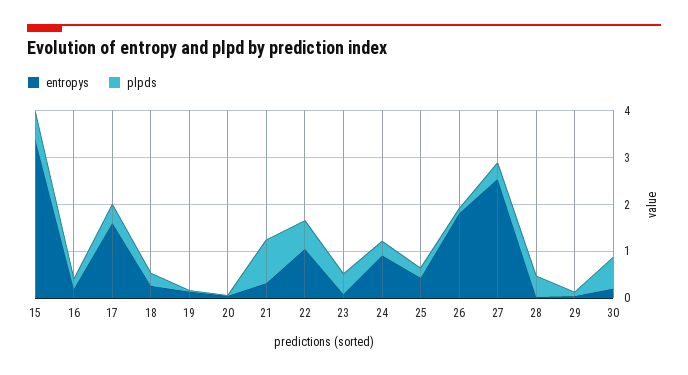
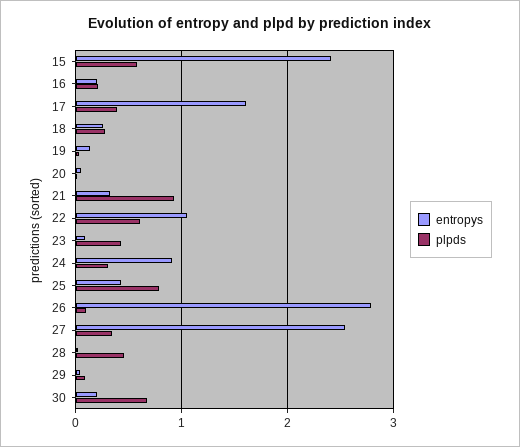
entropys, 15: 3.4 -> 2.4
plpds, 25: 0.2 -> 0.8
entropys, 26: 1.8 -> 2.8

